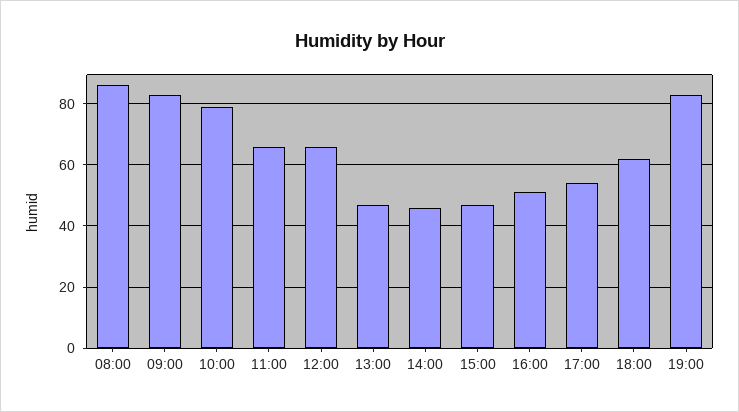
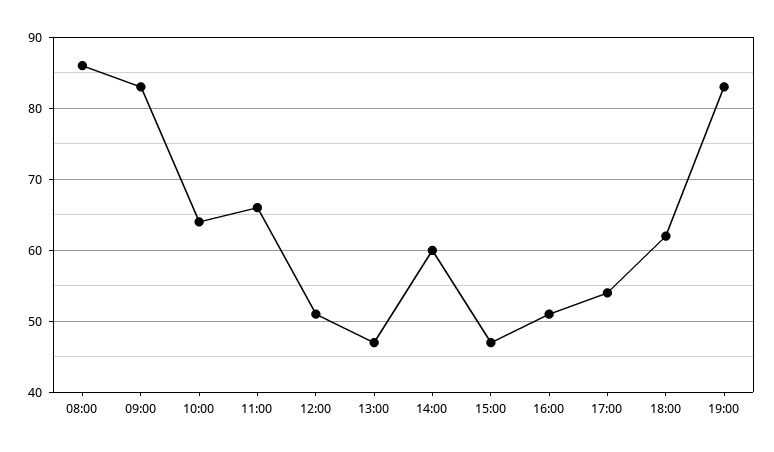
10:00: 80 -> 64
12:00: 65 -> 51
14:00: 45 -> 60

